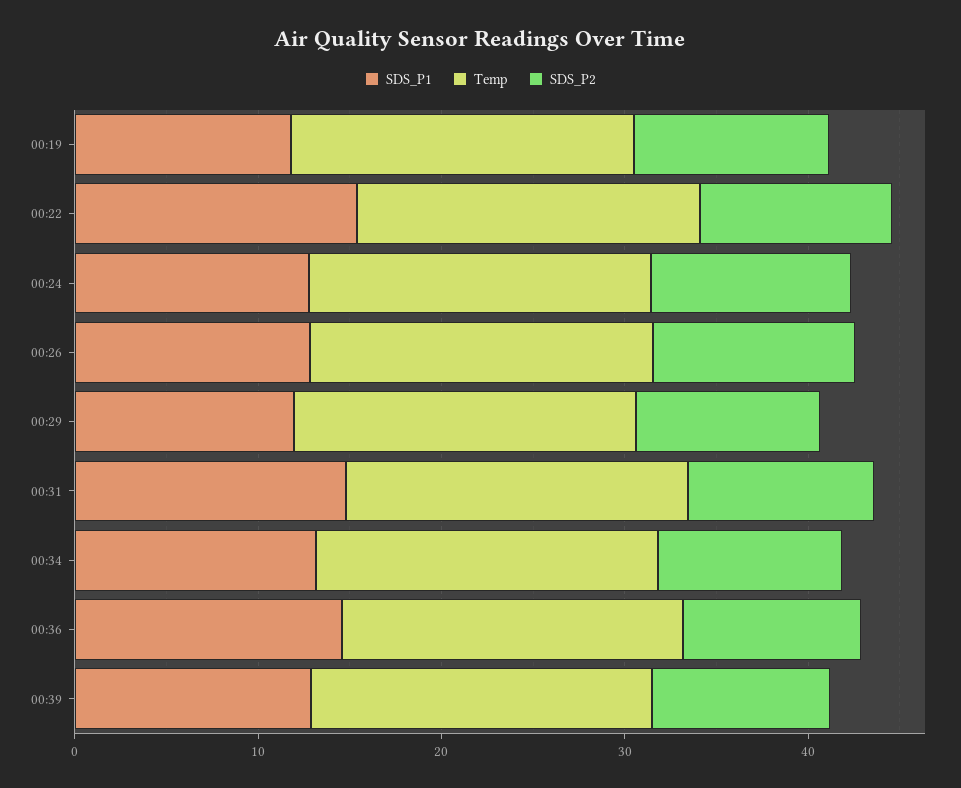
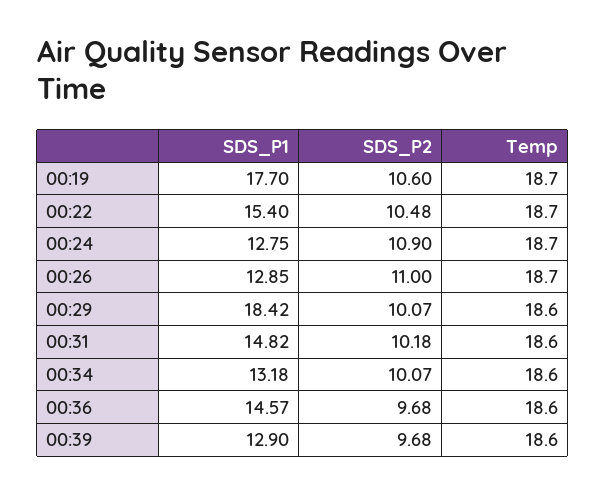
SDS_P1, 00:19: 12 -> 17.7
SDS_P1, 00:29: 12 -> 18.42

